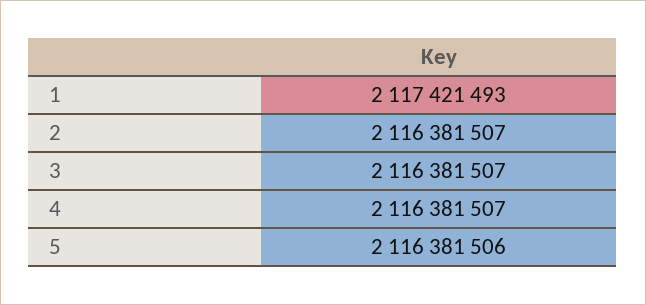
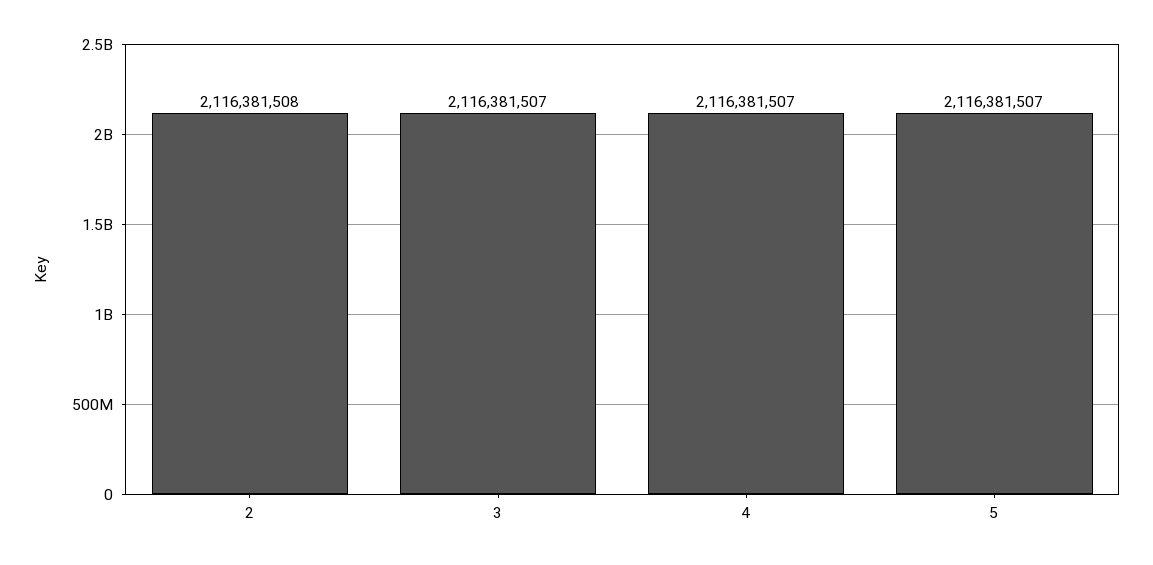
1: 2117421493 -> none
2: 2116381507 -> 2116381508
5: 2116381506 -> 2116381507

